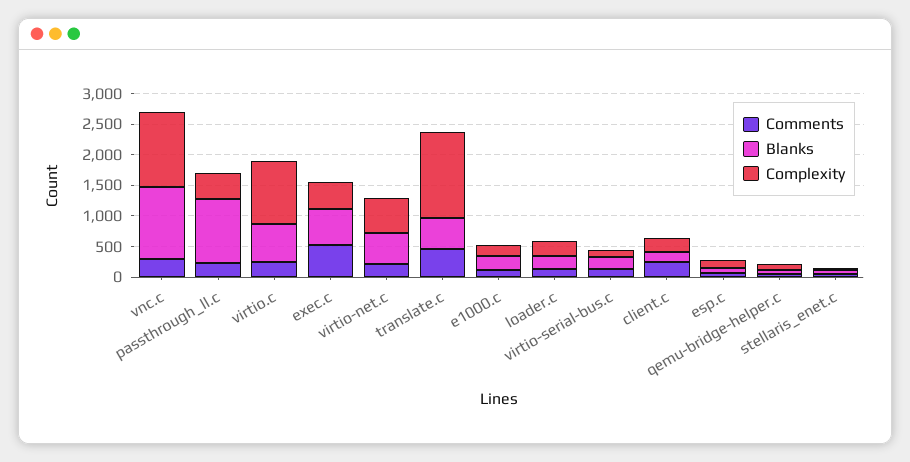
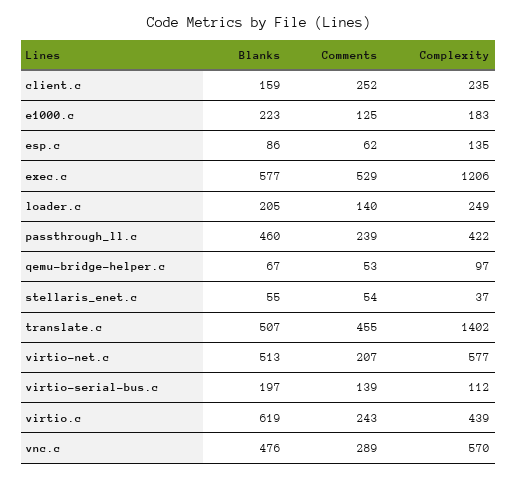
Blanks, vnc.c: 1250 -> 476
Complexity, vnc.c: 1250 -> 570
Blanks, passthrough_ll.c: 1000 -> 460
Complexity, virtio.c: 1000 -> 439
Complexity, exec.c: 500 -> 1206

